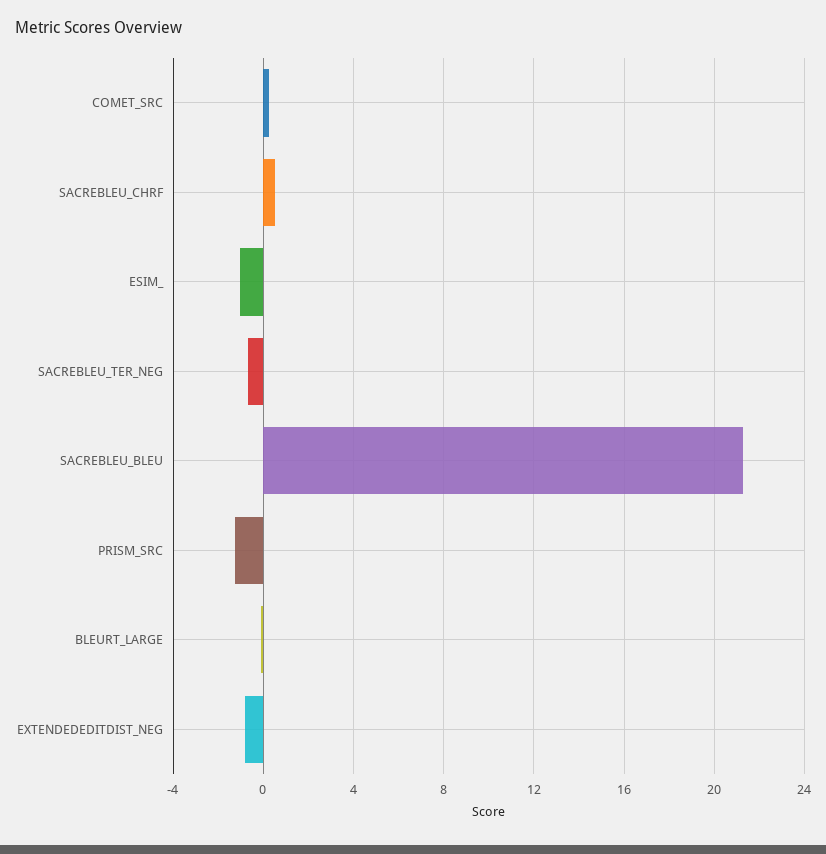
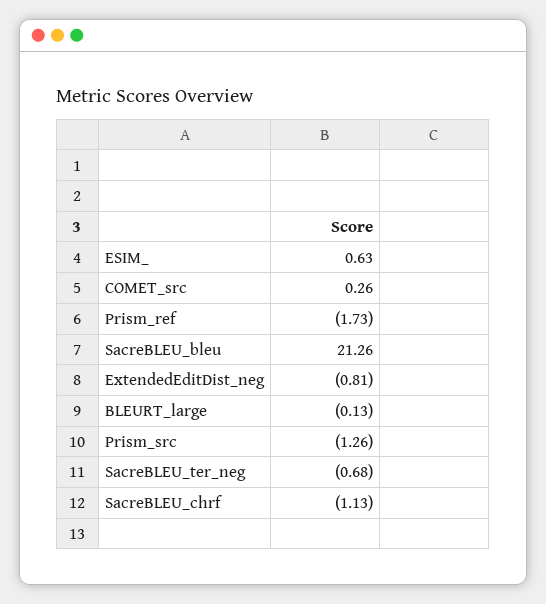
SACREBLEU_CHRF: 0.5 -> -1.13
ESIM_: -1 -> 0.63
Prism_ref: none -> -1.73

